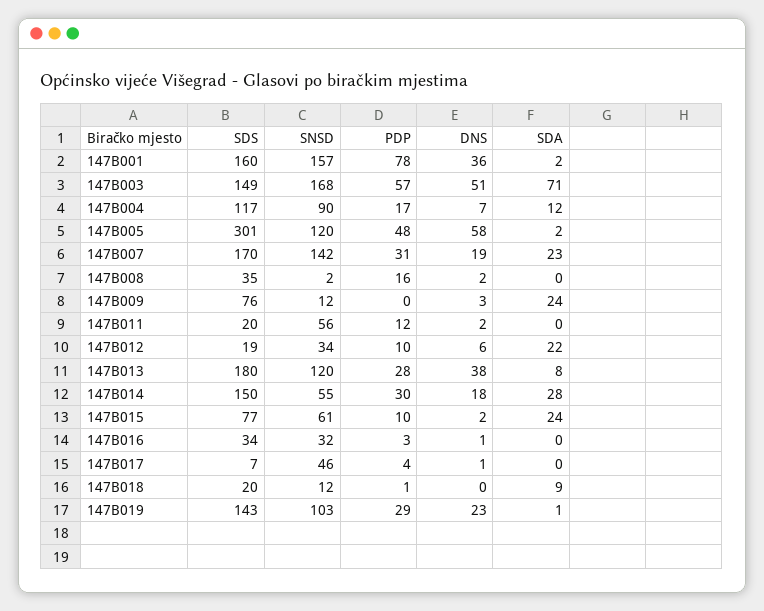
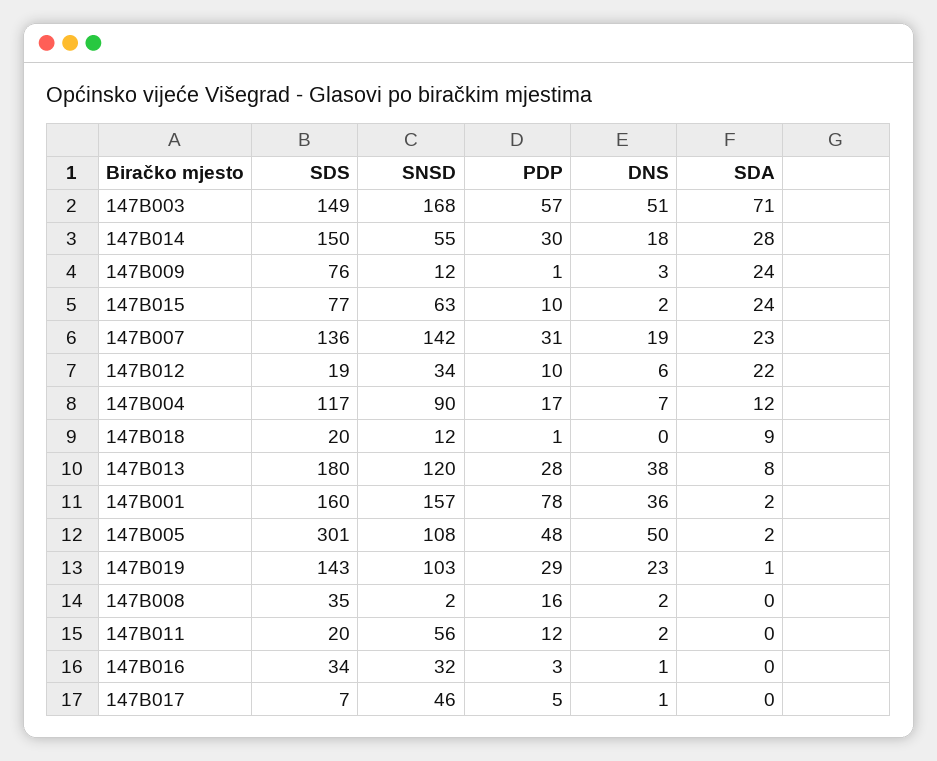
SNSD, 147B005: 120 -> 108
DNS, 147B005: 58 -> 50
SDS, 147B007: 170 -> 136
PDP, 147B009: 0 -> 1
SNSD, 147B015: 61 -> 63
PDP, 147B017: 4 -> 5

